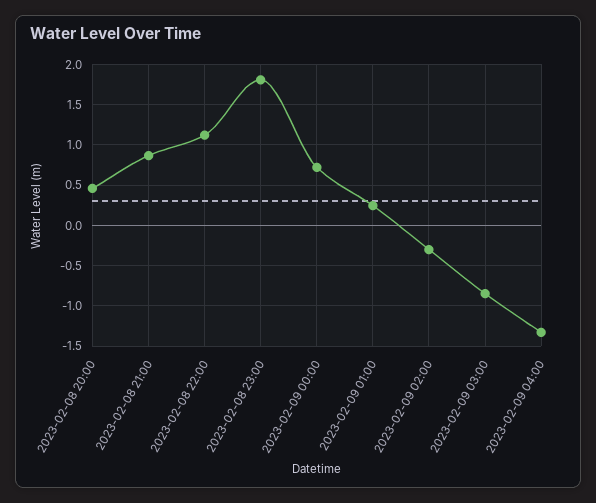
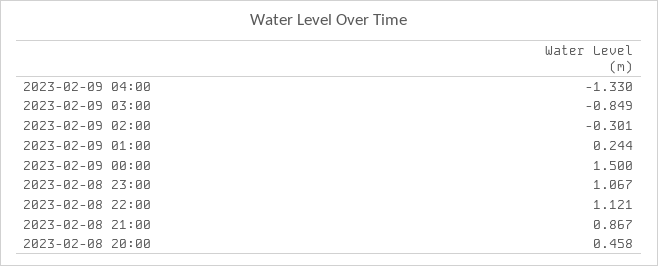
2023-02-08 23:00: 1.8 -> 1.067
2023-02-09 00:00: 0.7 -> 1.5

